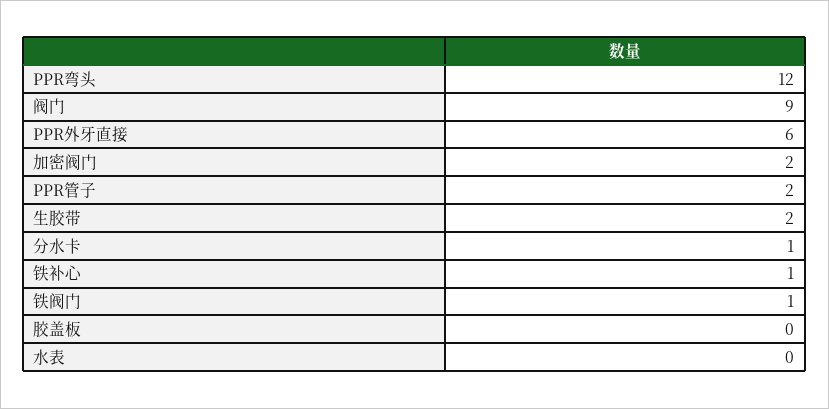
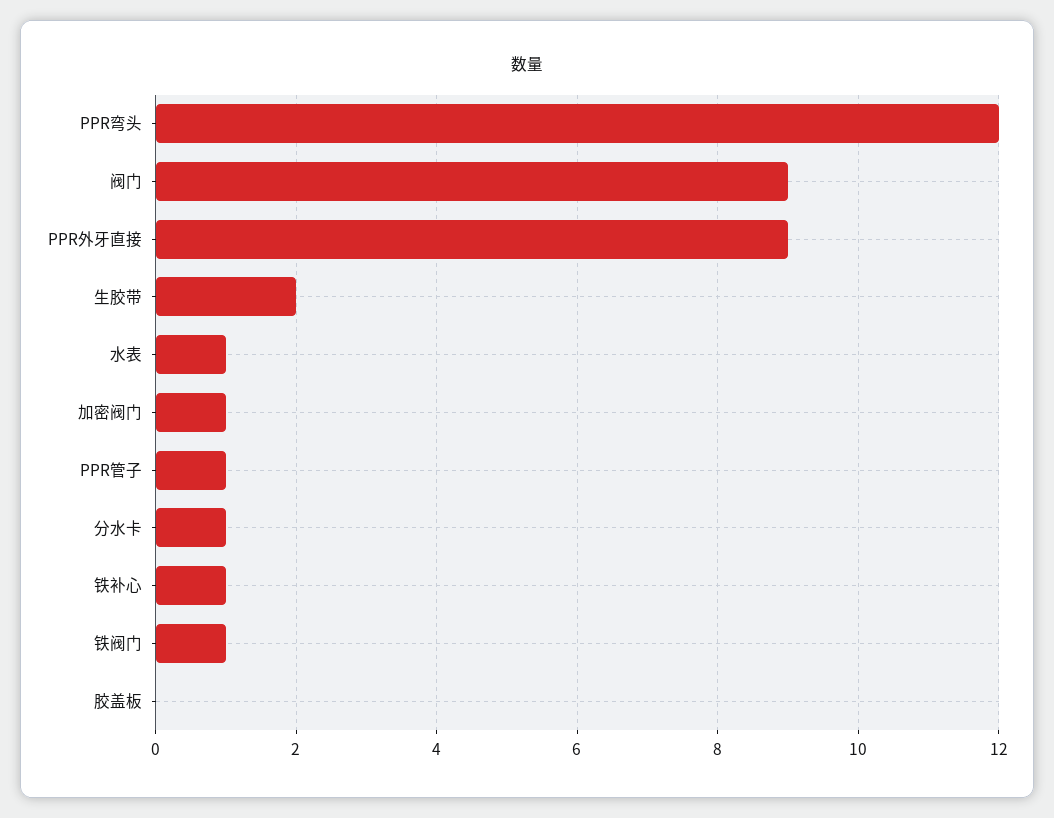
PPR外牙直接: 6 -> 9
加密阀门: 2 -> 1
PPR管子: 2 -> 1
水表: 0 -> 1

